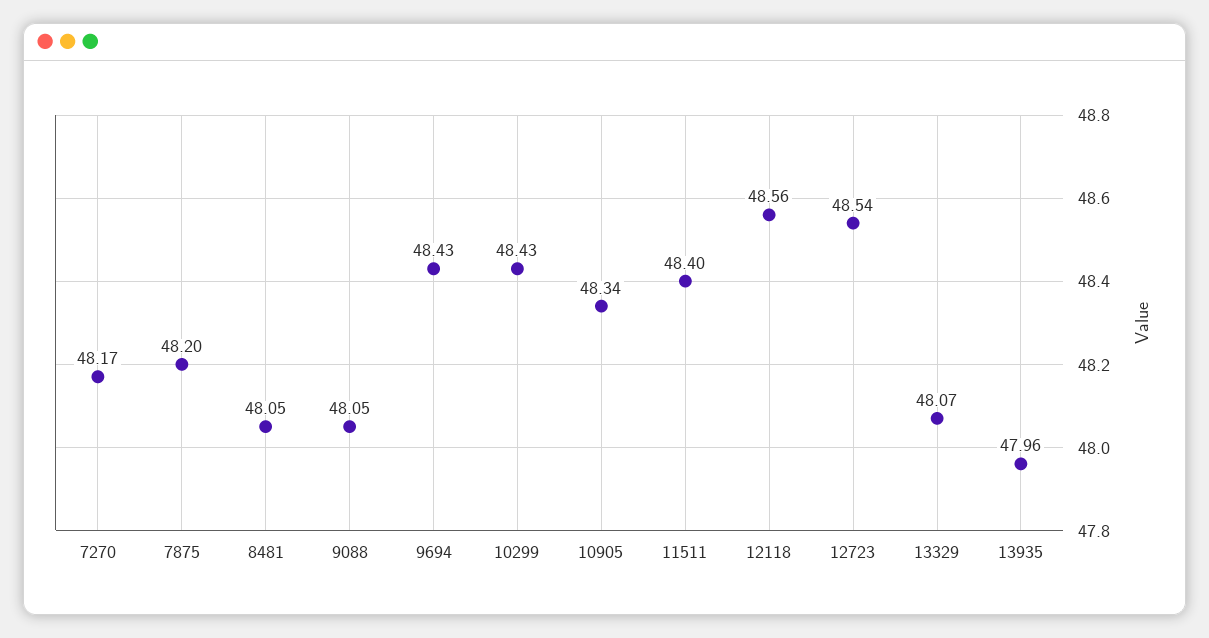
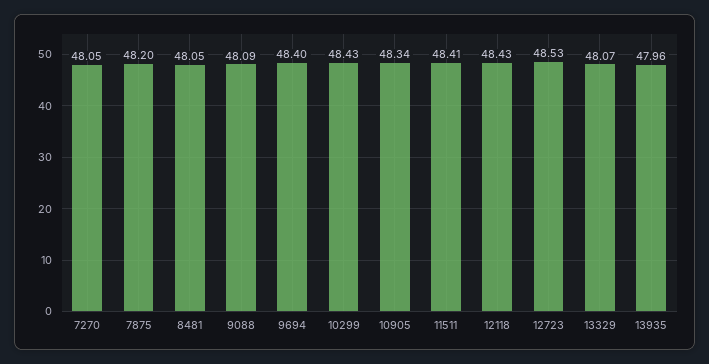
7270: 48.17 -> 48.05
9088: 48.05 -> 48.09
9694: 48.43 -> 48.4
11511: 48.4 -> 48.41
12118: 48.56 -> 48.43
12723: 48.54 -> 48.53

